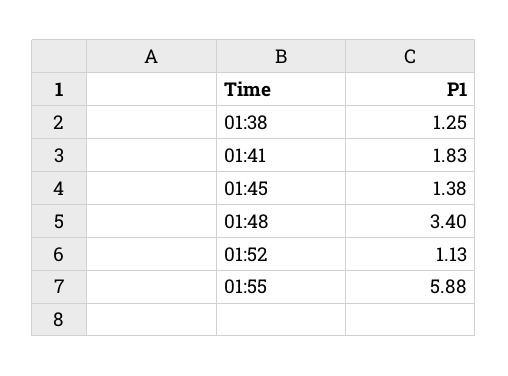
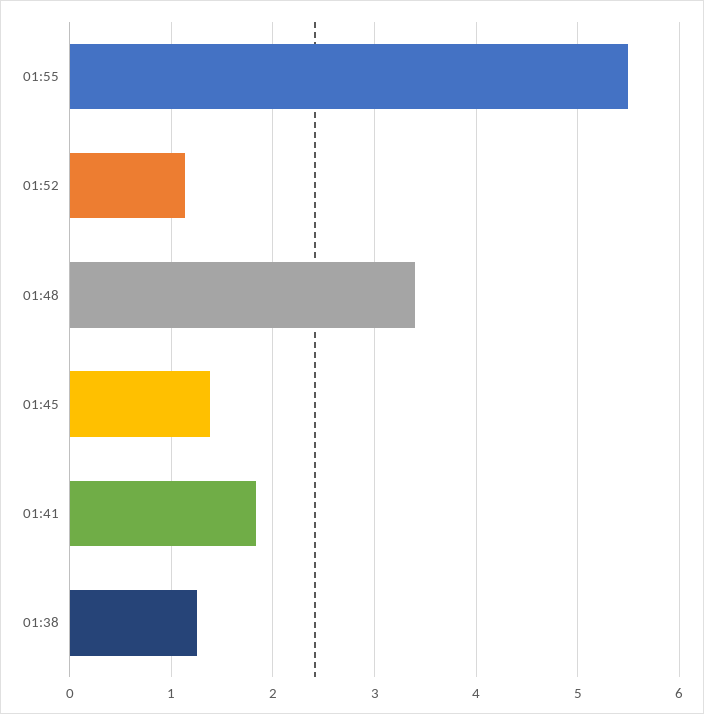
01:55: 5.88 -> 5.5

